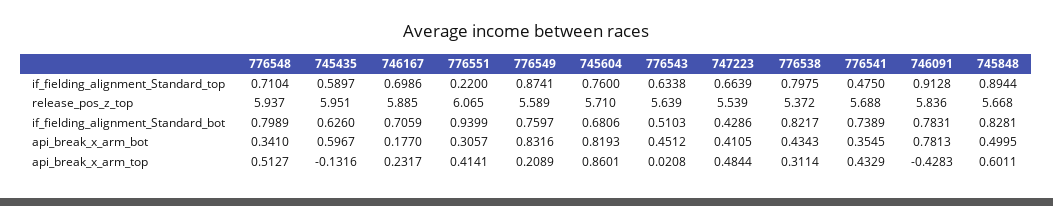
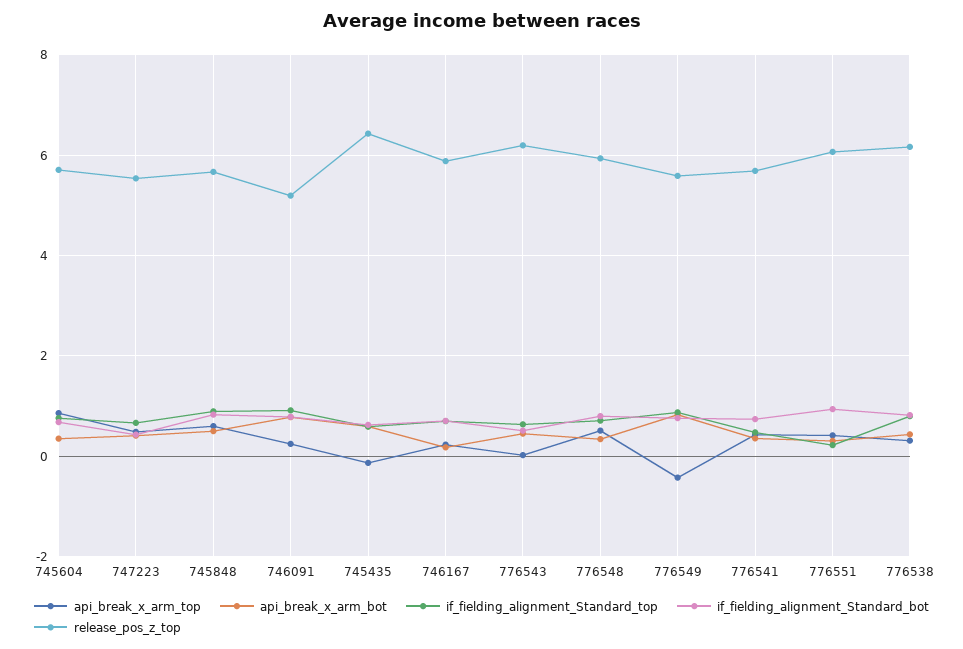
release_pos_z_top, 745435: 5.951 -> 6.4
release_pos_z_top, 776543: 5.639 -> 6.2
release_pos_z_top, 776538: 5.372 -> 6.2
release_pos_z_top, 746091: 5.836 -> 5.2
api_break_x_arm_bot, 745604: 0.8193 -> 0.4
api_break_x_arm_top, 776549: 0.2089 -> -0.4
api_break_x_arm_top, 746091: -0.4283 -> 0.2

